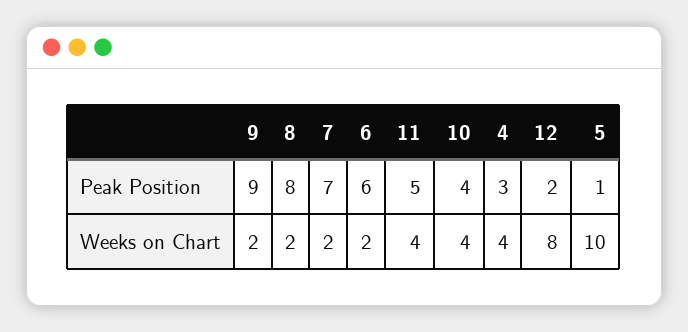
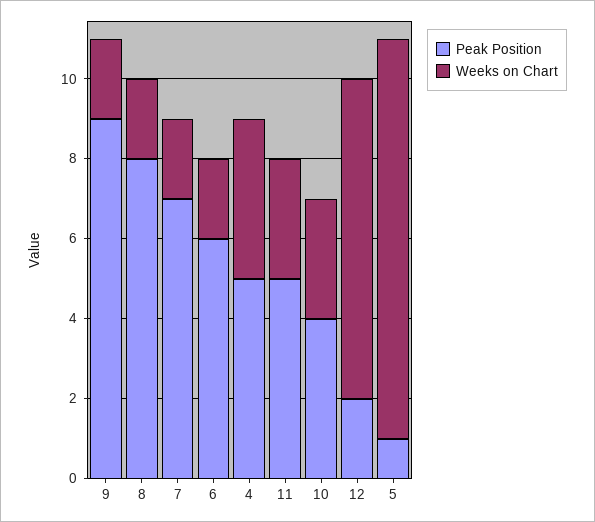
Peak Position, 4: 3 -> 5
Weeks on Chart, 11: 4 -> 3
Weeks on Chart, 10: 4 -> 3

